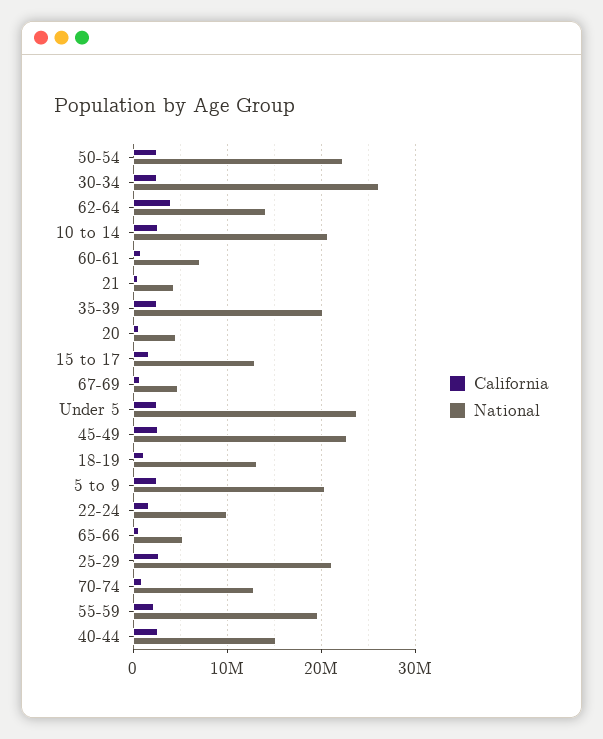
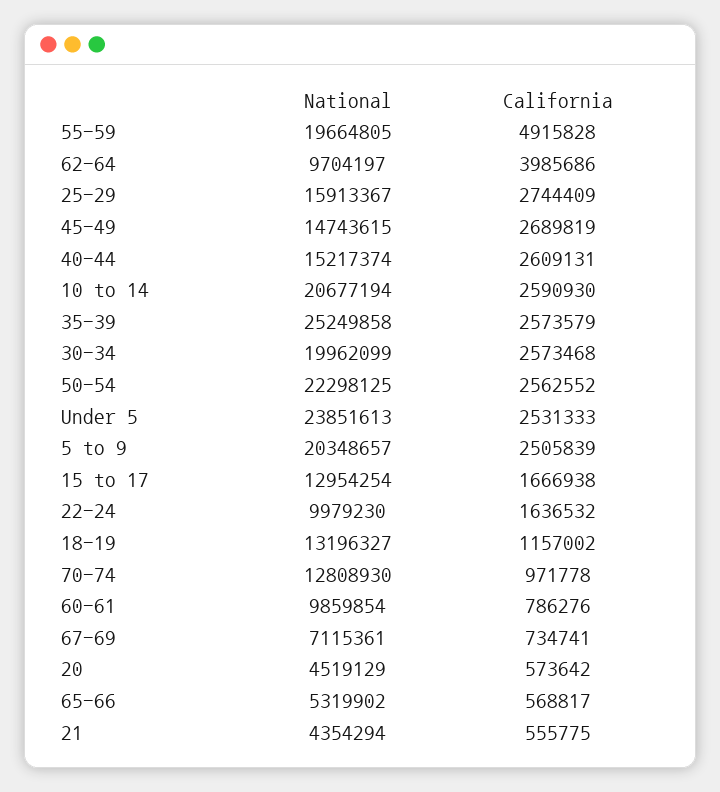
National, 30-34: 26000000 -> 19962099
National, 62-64: 14000000 -> 9704197
National, 60-61: 7000000 -> 9859854
National, 35-39: 20000000 -> 25249858
National, 67-69: 5000000 -> 7115361
National, 45-49: 23000000 -> 14743615
National, 25-29: 21000000 -> 15913367
California, 55-59: 2000000 -> 4915828

